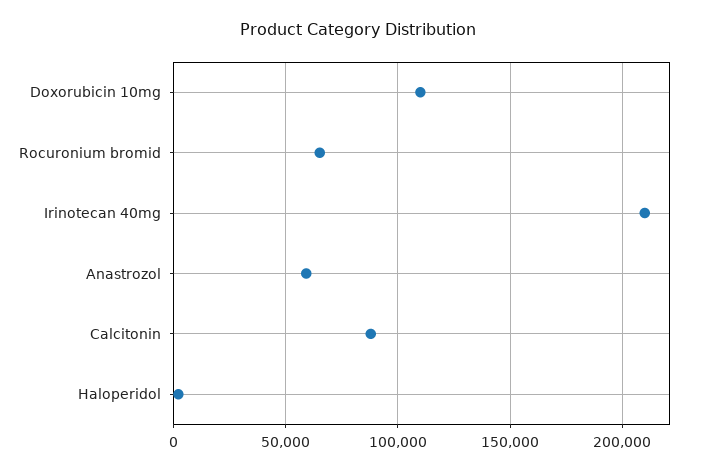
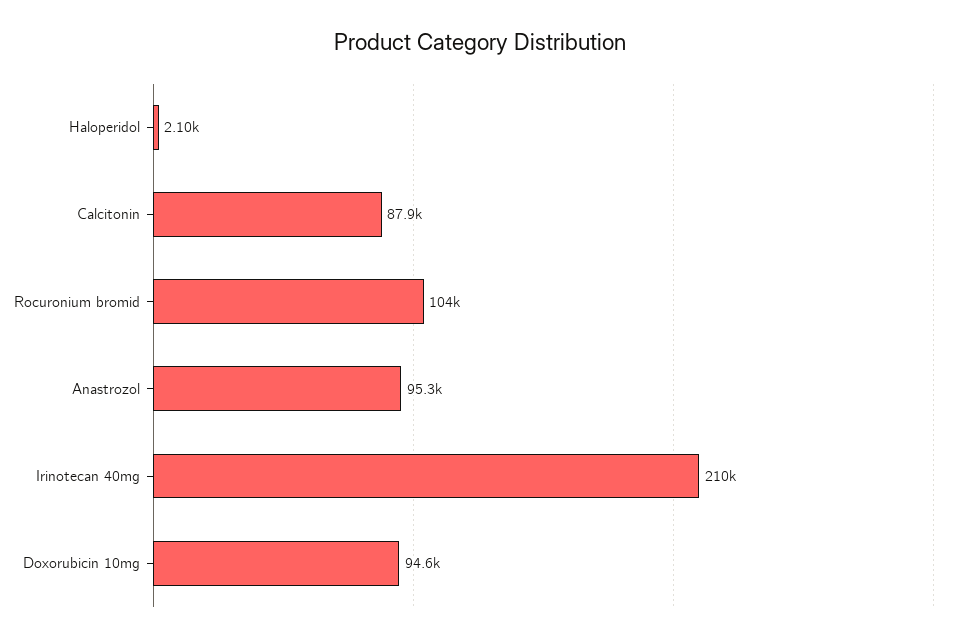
Doxorubicin 10mg: 110000 -> 94600
Rocuronium bromid: 65000 -> 104000
Anastrozol: 60000 -> 95300

